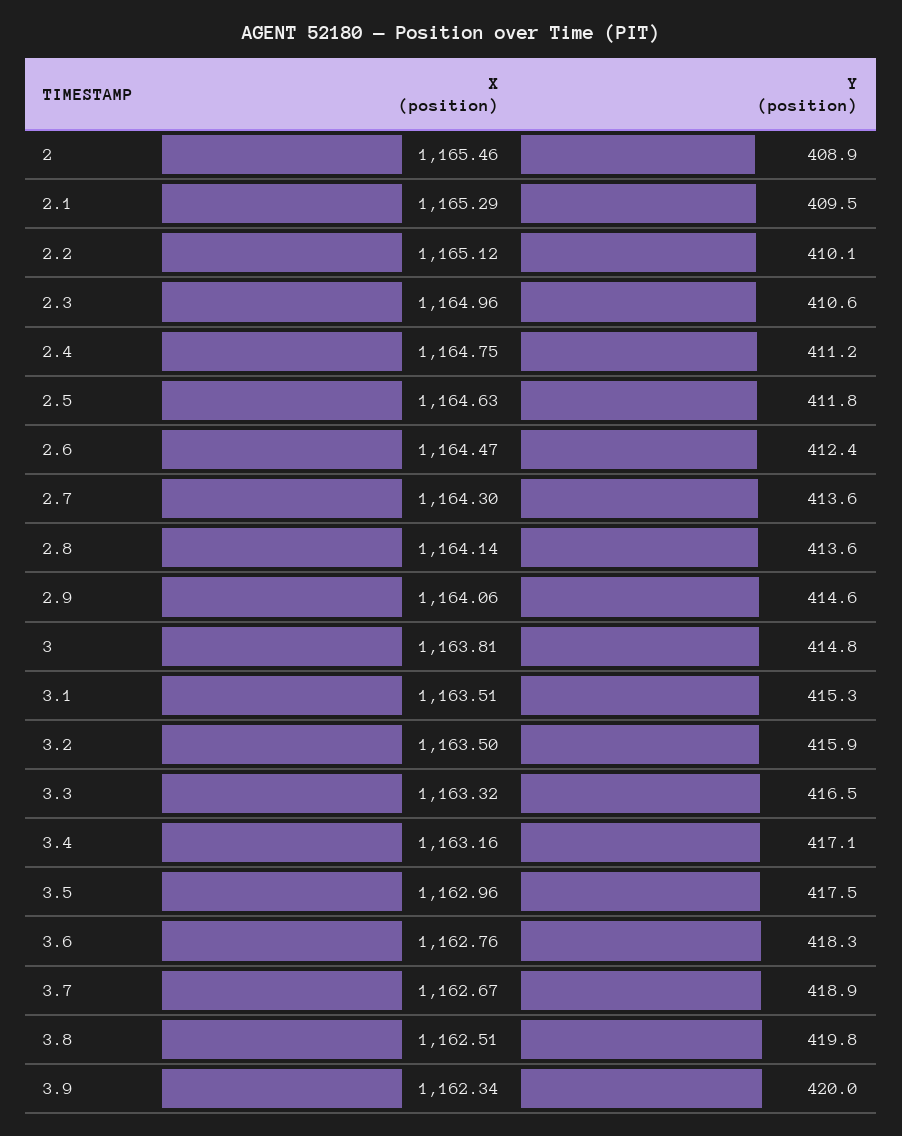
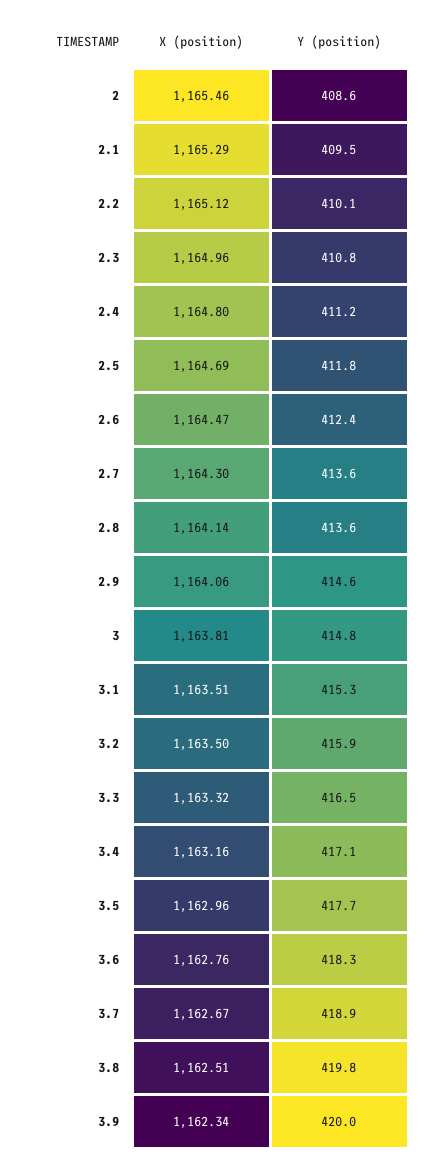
Y (position), 2: 408.9 -> 408.6
Y (position), 2.3: 410.6 -> 410.8
X (position), 2.4: 1164.75 -> 1164.8
X (position), 2.5: 1164.63 -> 1164.69
Y (position), 3.5: 417.5 -> 417.7

